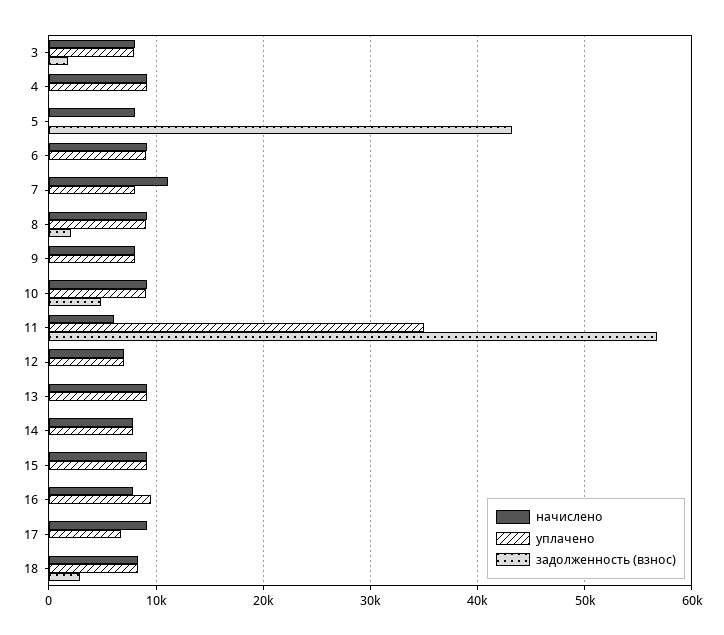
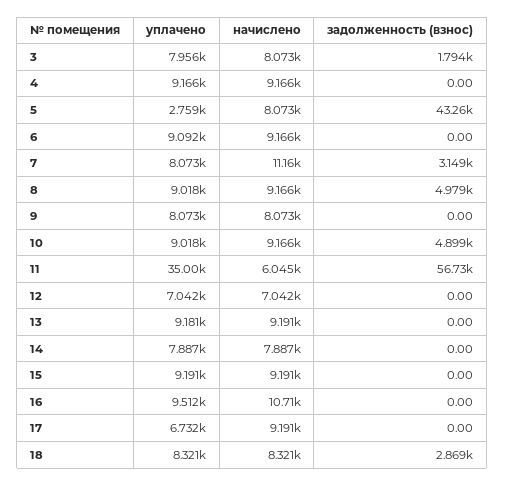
уплачено, 5: 0 -> 2759
задолженность (взнос), 7: 0 -> 3149
задолженность (взнос), 8: 2000 -> 4979
начислено, 16: 8000 -> 10710

